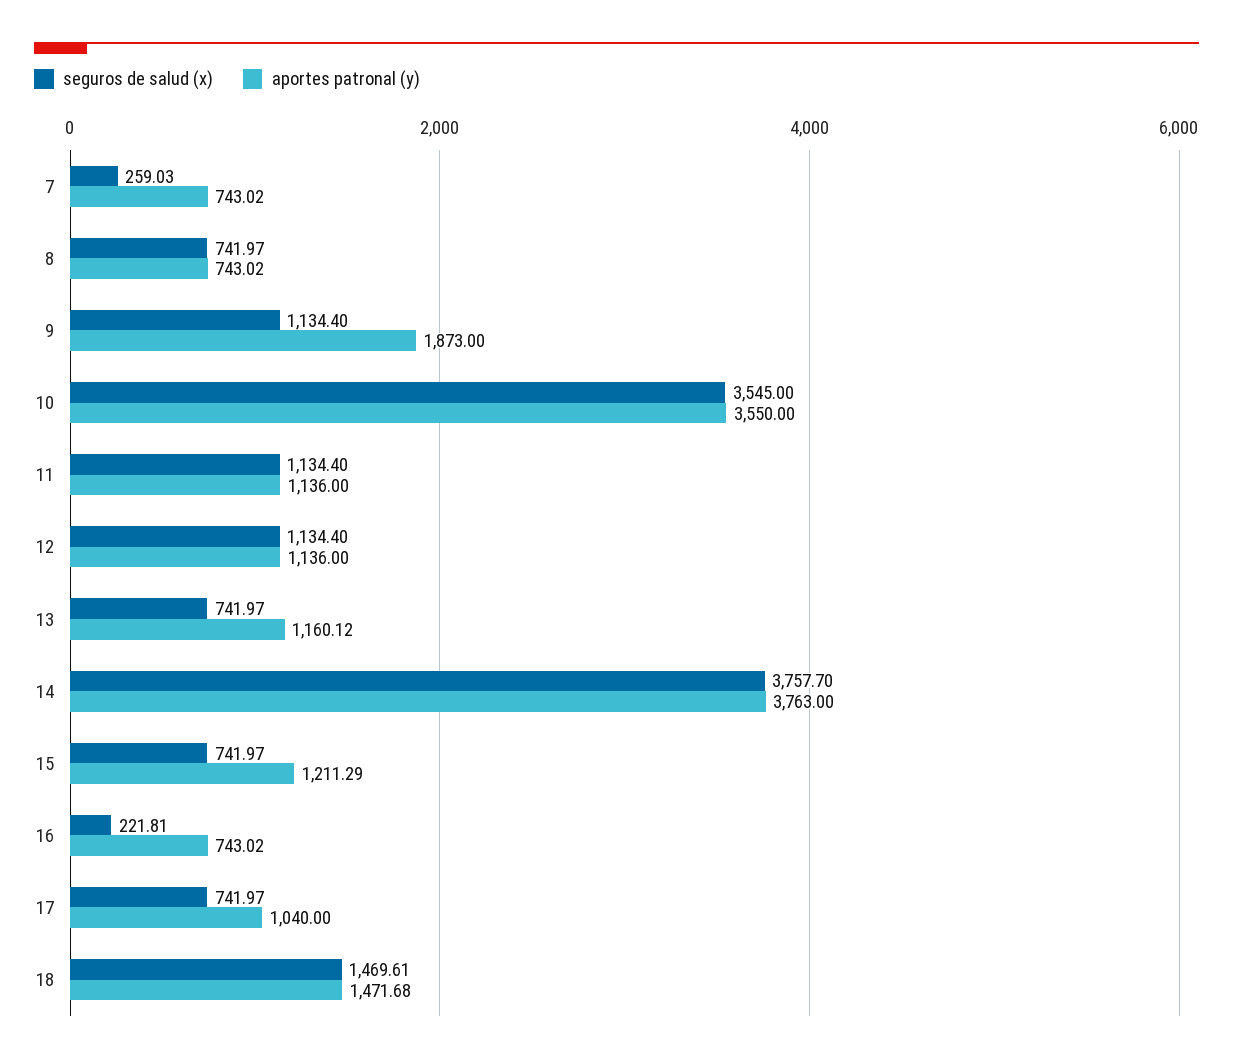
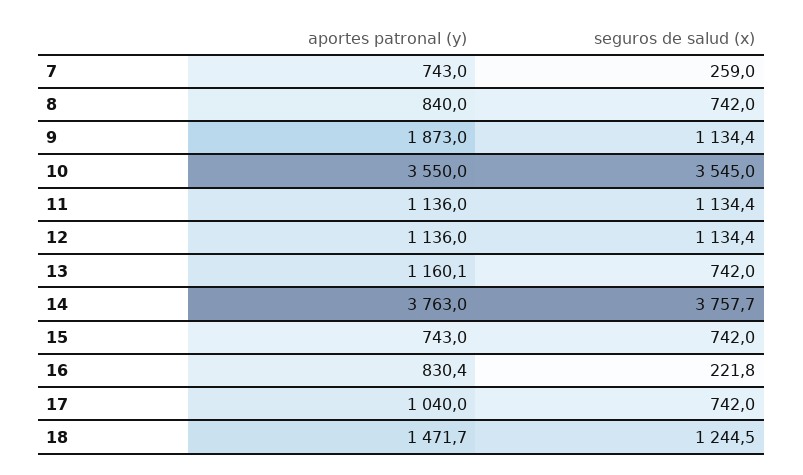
aportes patronal (y), 8: 743.02 -> 840
aportes patronal (y), 15: 1211.29 -> 743
aportes patronal (y), 16: 743.02 -> 830.4
seguros de salud (x), 18: 1469.61 -> 1244.5

